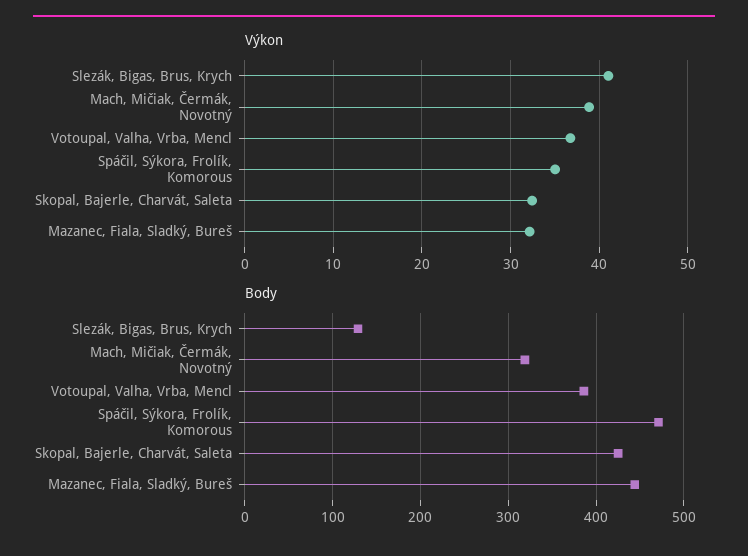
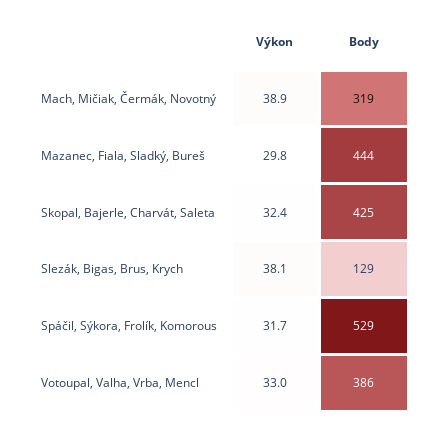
Výkon, Slezák, Bigas, Brus, Krych: 41 -> 38.1
Výkon, Votoupal, Valha, Vrba, Mencl: 37 -> 33
Výkon, Spáčil, Sýkora, Frolík, Komorous: 35 -> 31.7
Výkon, Mazanec, Fiala, Sladký, Bureš: 32 -> 29.8
Body, Spáčil, Sýkora, Frolík, Komorous: 470 -> 529

